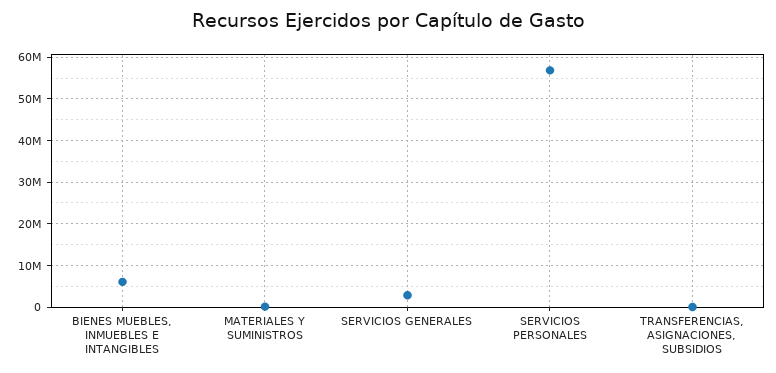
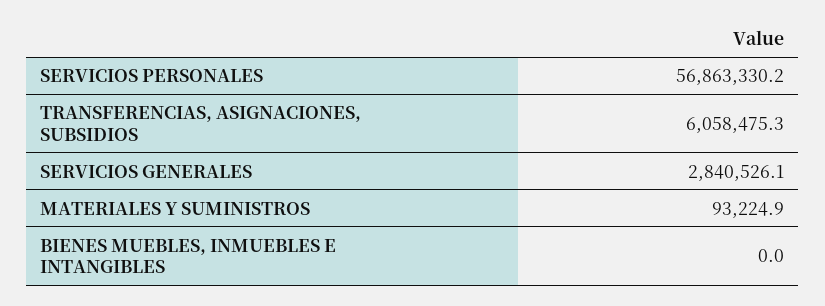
BIENES MUEBLES, INMUEBLES E INTANGIBLES: 6000000 -> 0
TRANSFERENCIAS, ASIGNACIONES, SUBSIDIOS: 0 -> 6058475.3

